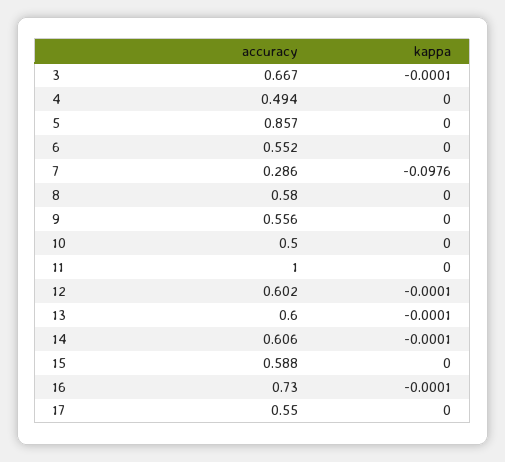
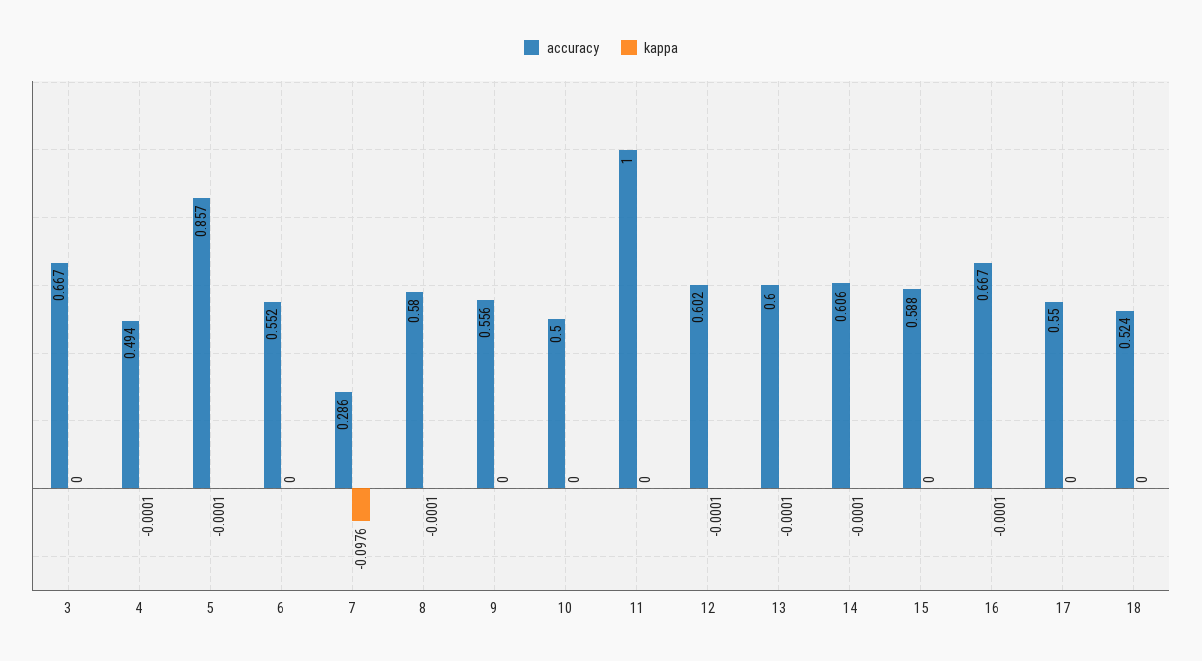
kappa, 3: -0.0001 -> 0
kappa, 4: 0 -> -0.0001
kappa, 5: 0 -> -0.0001
kappa, 8: 0 -> -0.0001
accuracy, 16: 0.73 -> 0.667
accuracy, 18: none -> 0.524
kappa, 18: none -> 0

